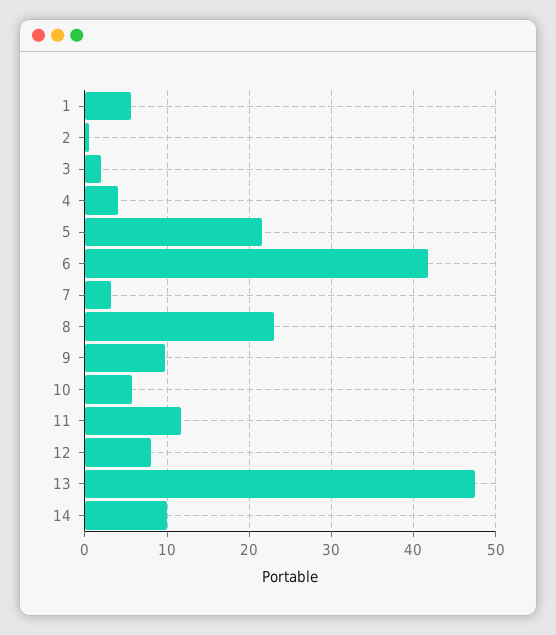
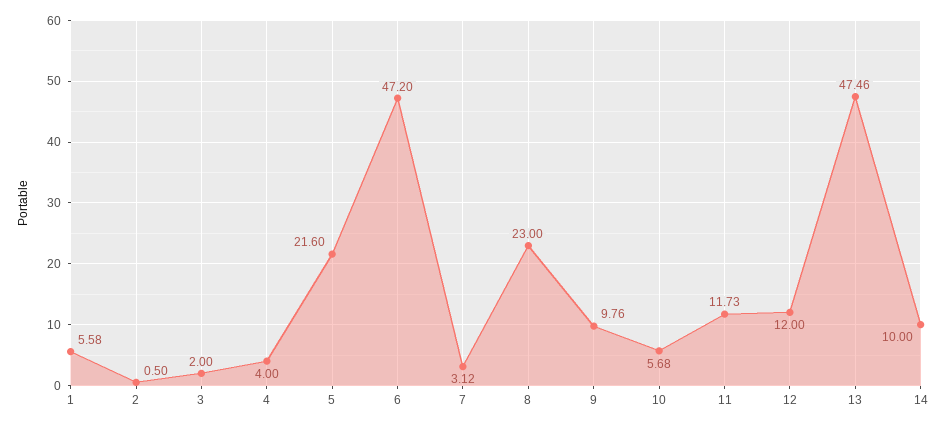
6: 42 -> 47.2
12: 8 -> 12

